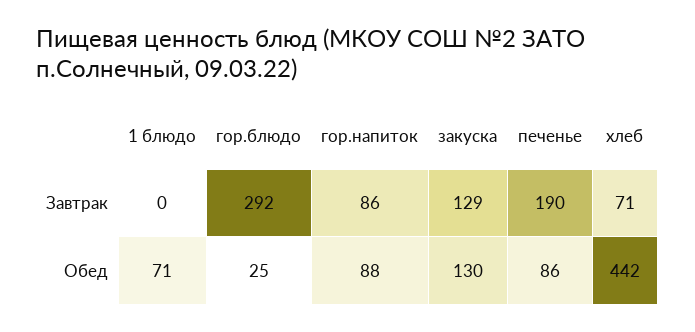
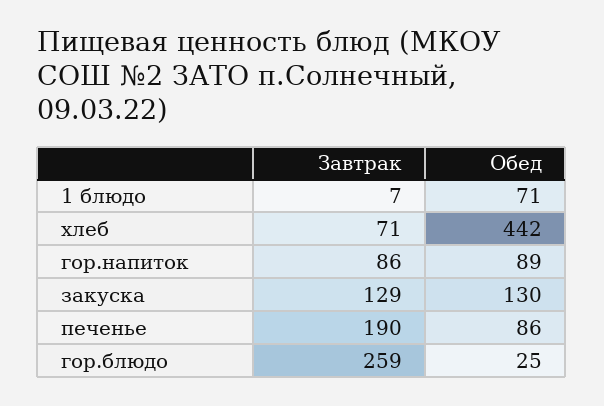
1 блюдо, Завтрак: 0 -> 7
гор.блюдо, Завтрак: 292 -> 259
гор.напиток, Обед: 88 -> 89

